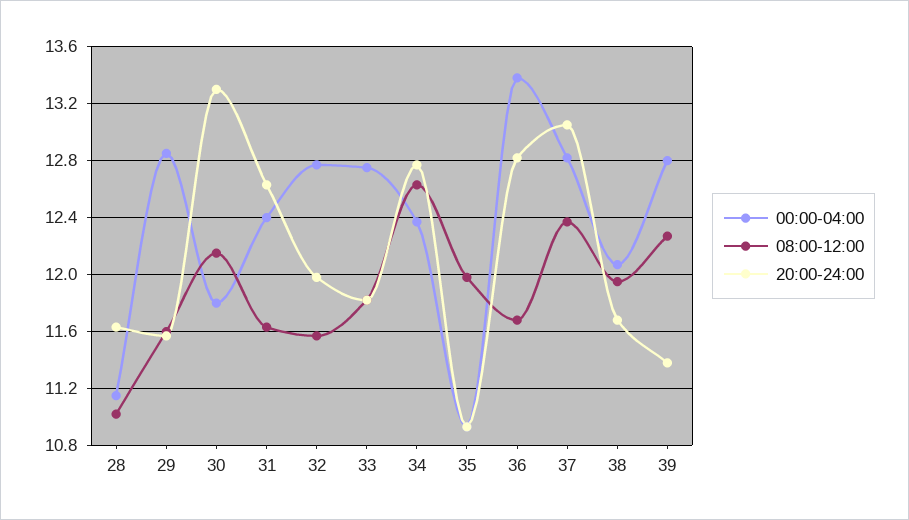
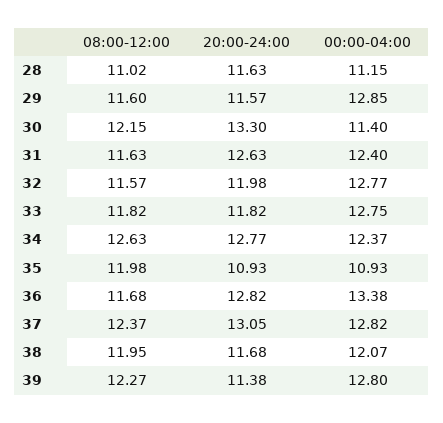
00:00-04:00, 30: 11.8 -> 11.4

